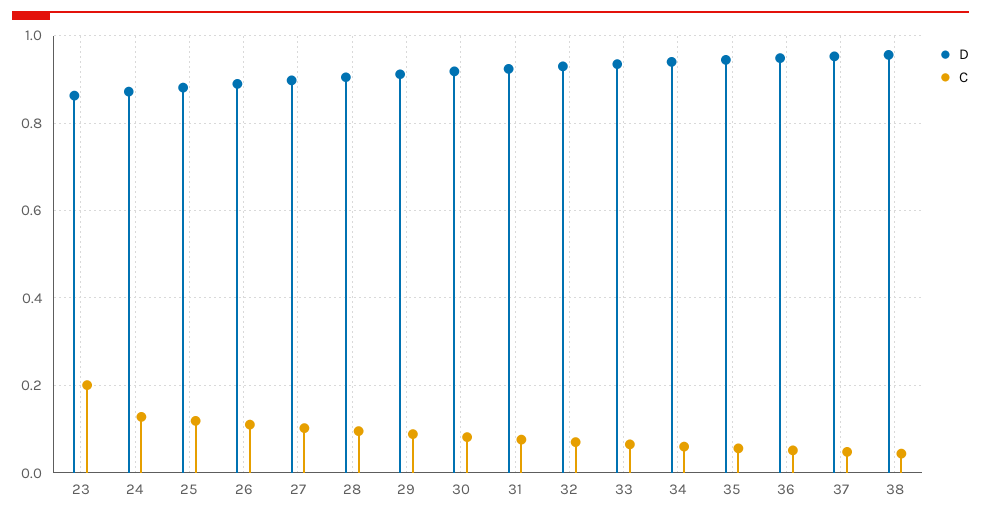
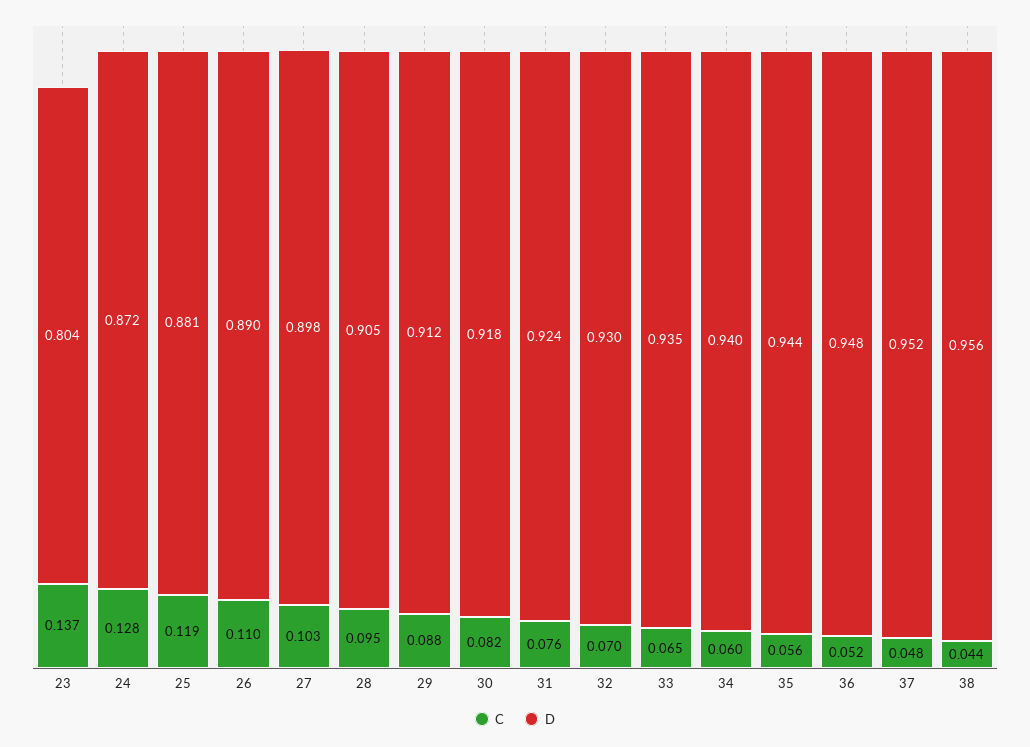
D, 23: 0.86 -> 0.804
C, 23: 0.2 -> 0.137

